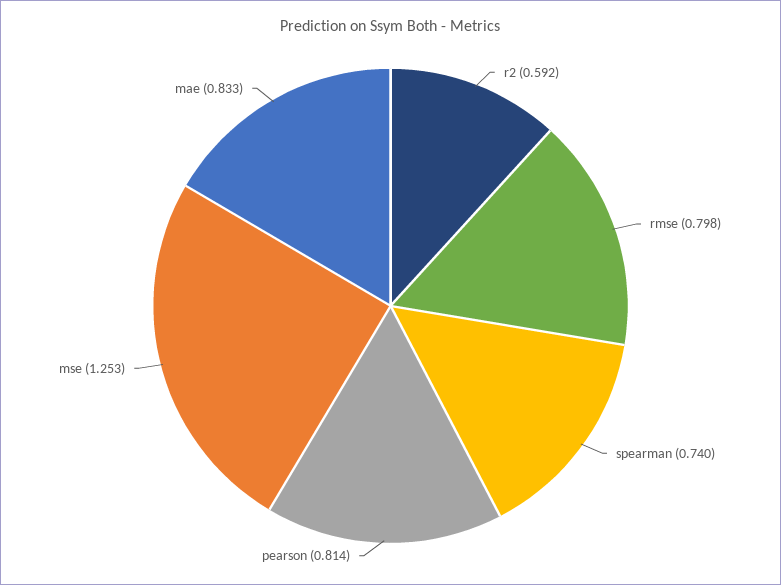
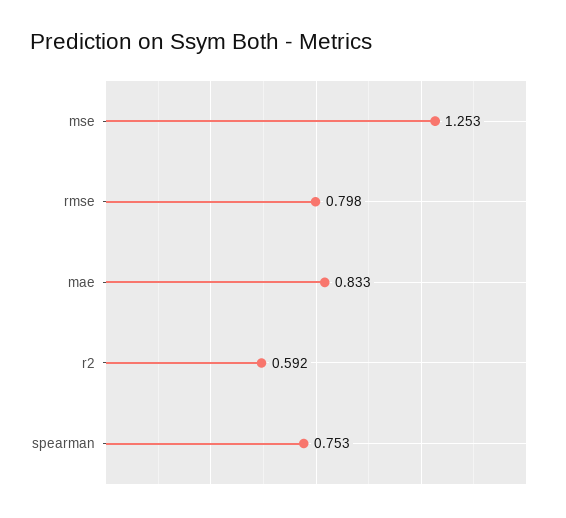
spearman: 0.74 -> 0.753
pearson: 0.814 -> none

